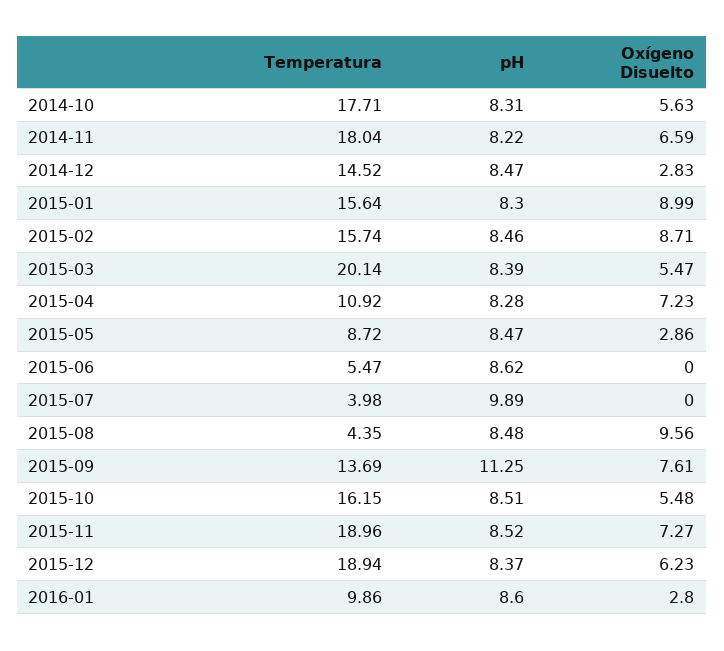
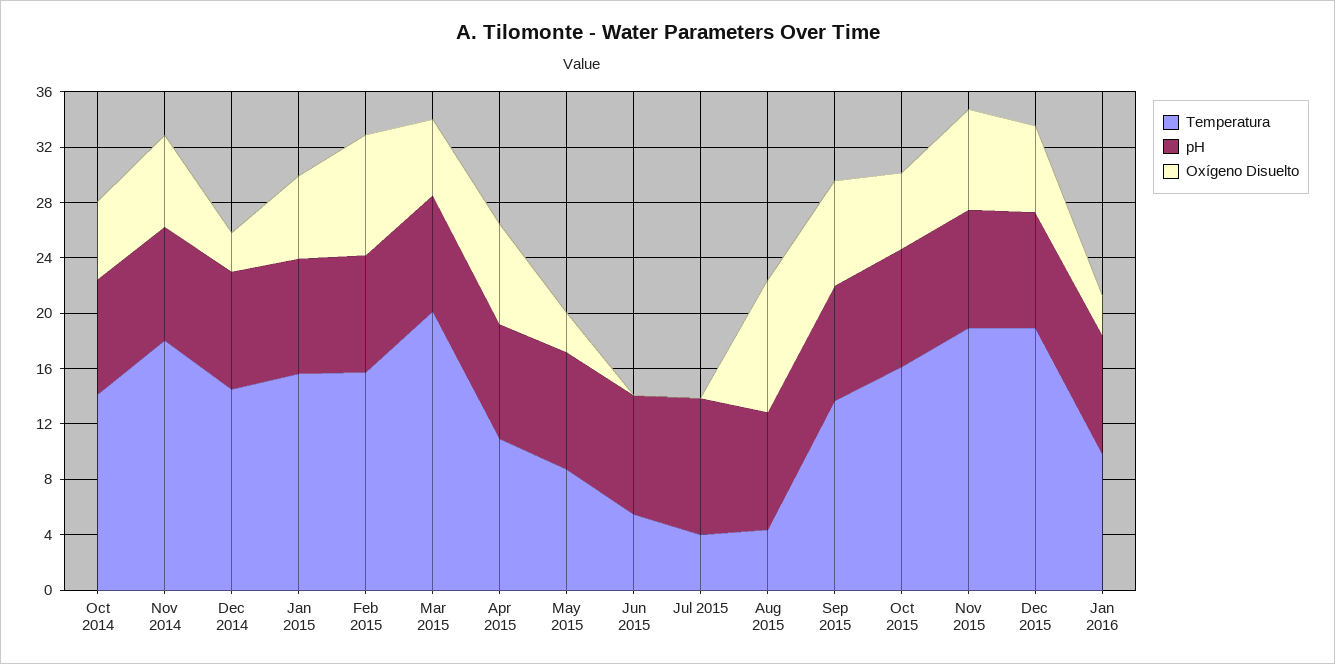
Temperatura, 2014-10: 17.71 -> 14
Oxígeno Disuelto, 2015-01: 8.99 -> 6
pH, 2015-09: 11.25 -> 8

